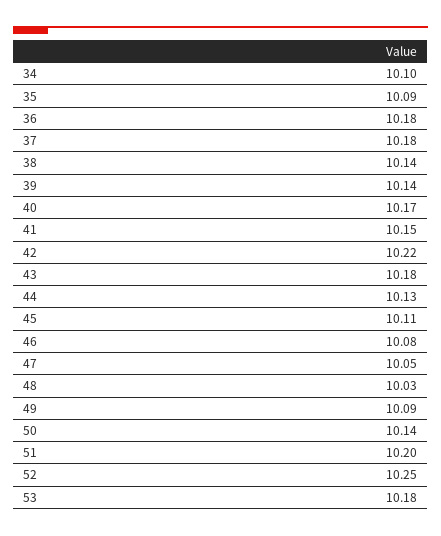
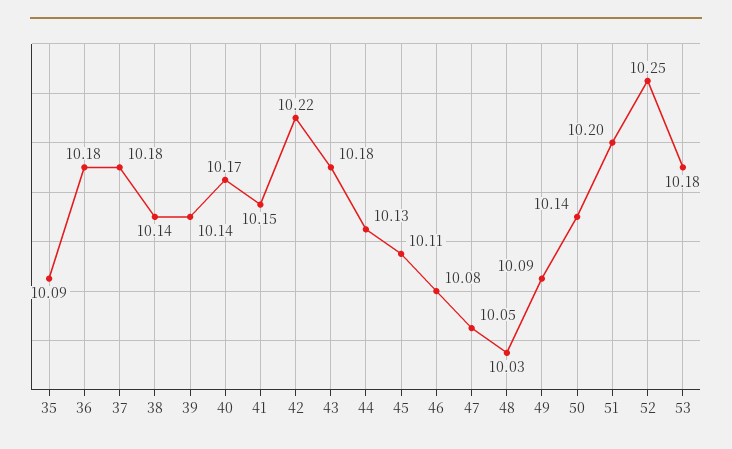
34: 10.1 -> none

